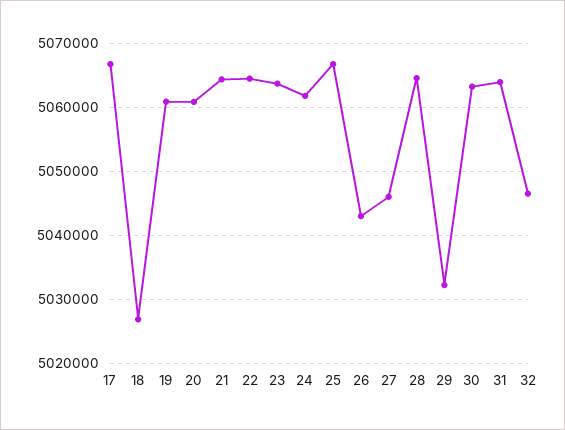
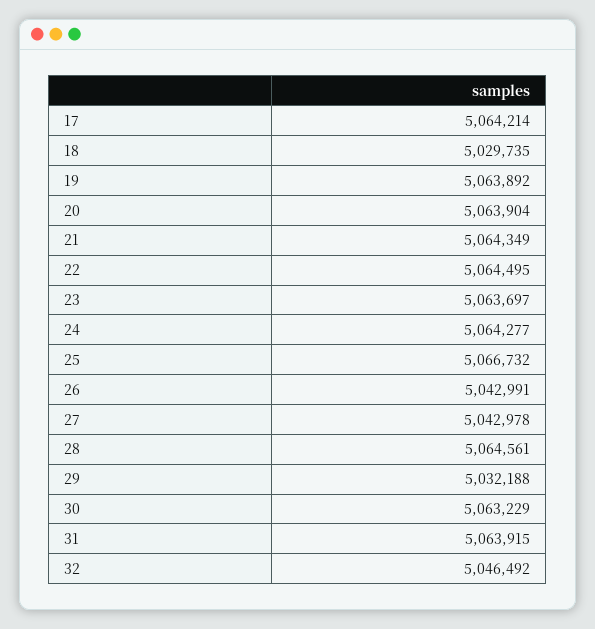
17: 5067000 -> 5064214
18: 5027000 -> 5029735
19: 5061000 -> 5063892
20: 5061000 -> 5063904
24: 5062000 -> 5064277
27: 5046000 -> 5042978

